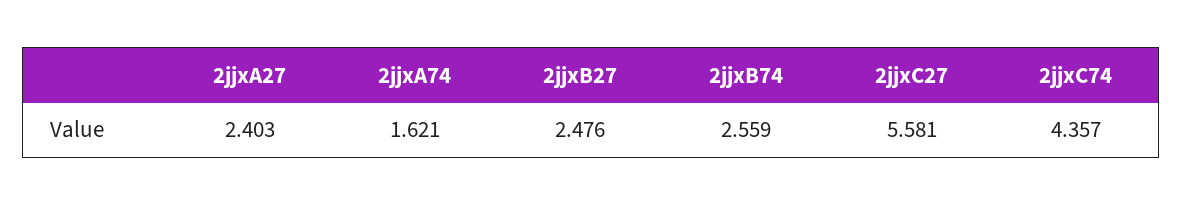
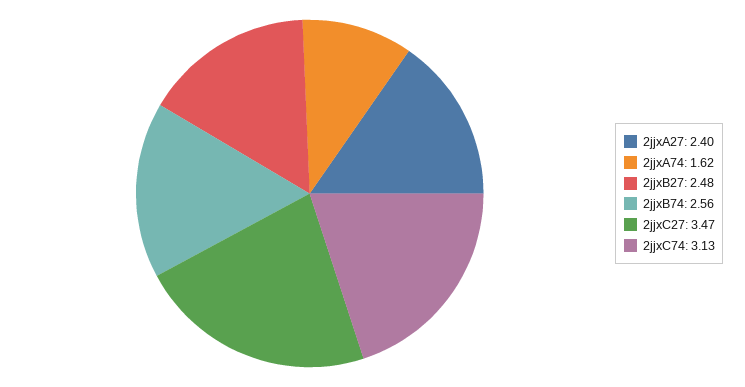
2jjxC27: 5.581 -> 3.47
2jjxC74: 4.357 -> 3.13

